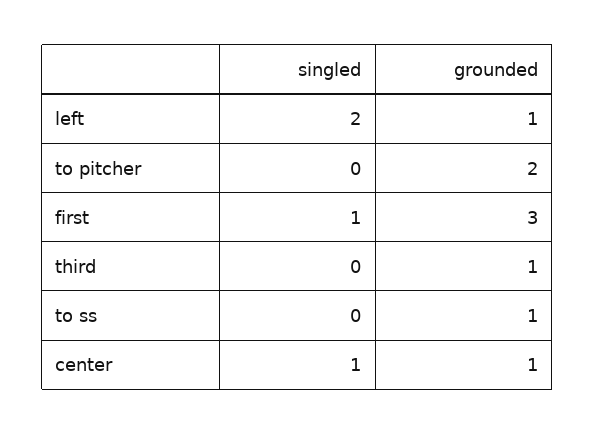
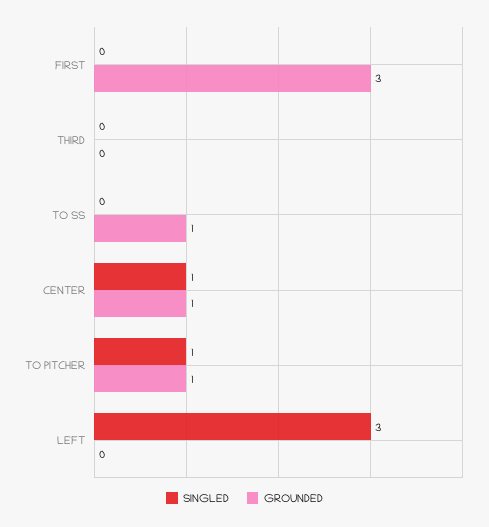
singled, left: 2 -> 3
grounded, left: 1 -> 0
singled, to pitcher: 0 -> 1
grounded, to pitcher: 2 -> 1
singled, first: 1 -> 0
grounded, third: 1 -> 0

